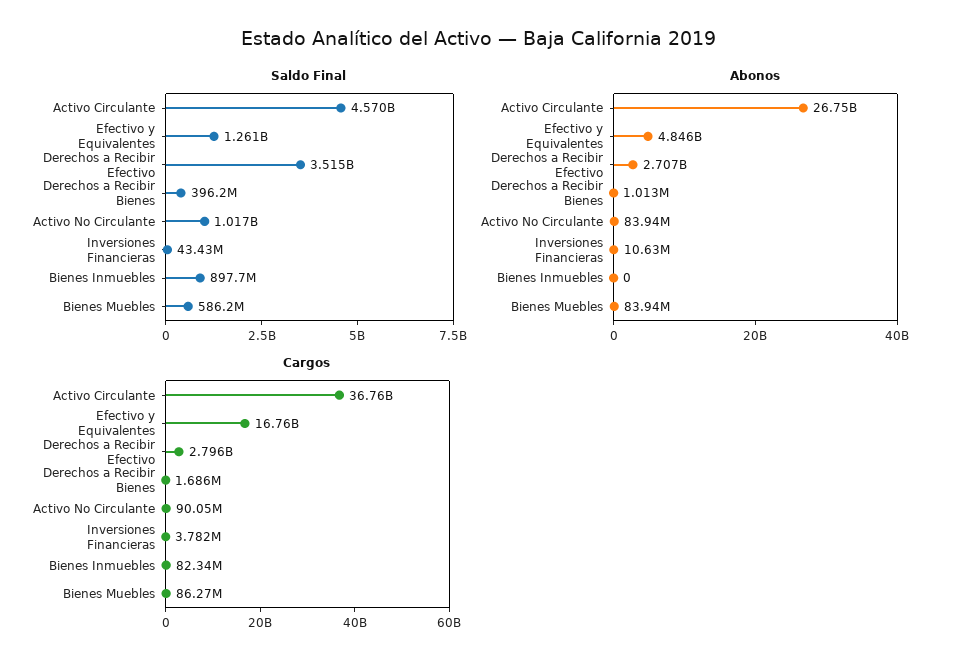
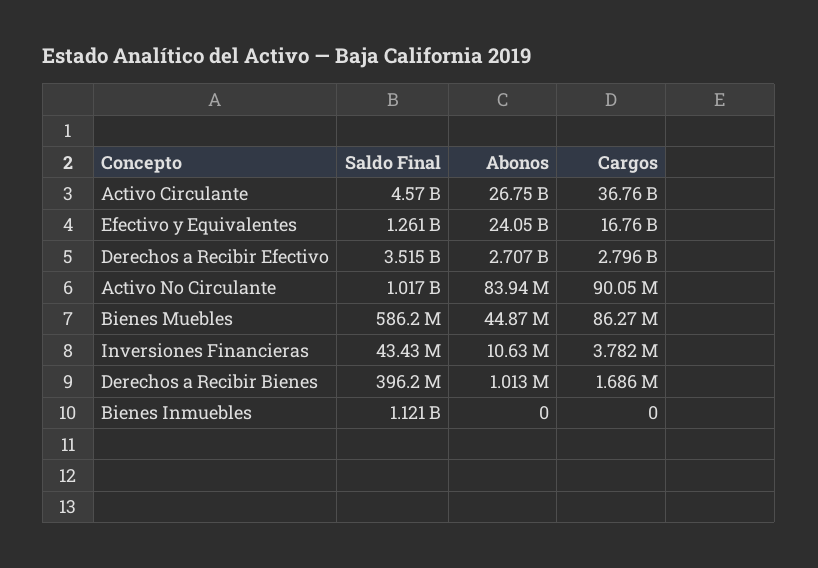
Saldo Final, Bienes Inmuebles: 897700000 -> 1121000000
Abonos, Efectivo y Equivalentes: 4846000000 -> 24050000000
Abonos, Bienes Muebles: 83940000 -> 44870000
Cargos, Bienes Inmuebles: 82340000 -> 0

